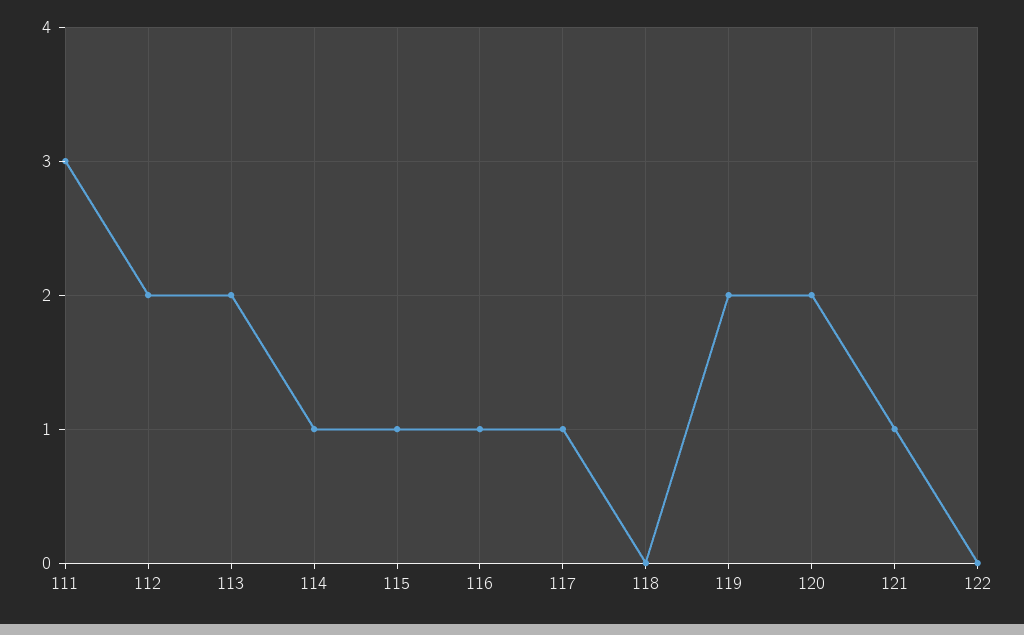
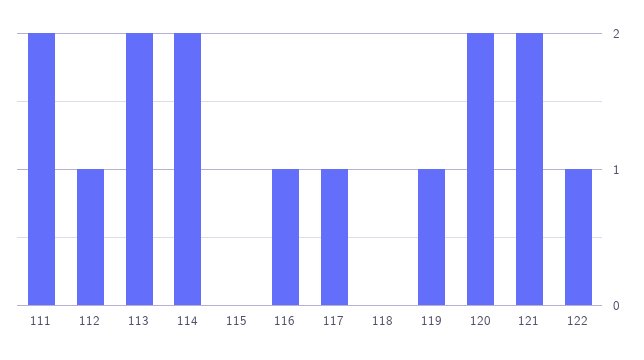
111: 3 -> 2
112: 2 -> 1
114: 1 -> 2
115: 1 -> 0
119: 2 -> 1
121: 1 -> 2
122: 0 -> 1

